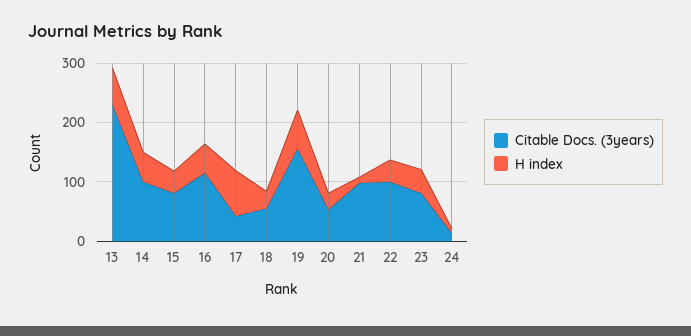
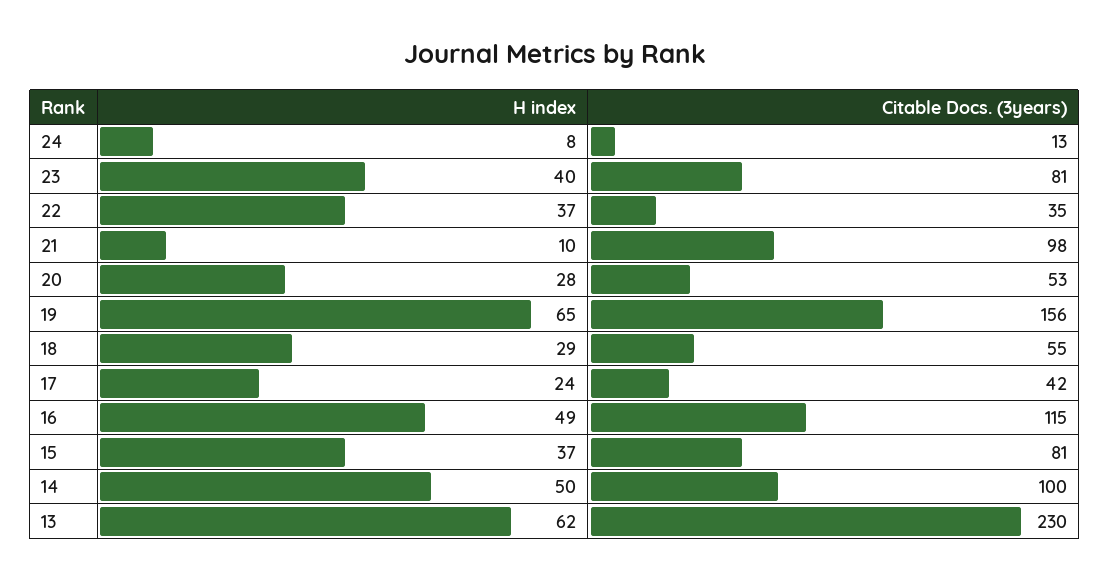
H index, 17: 80 -> 24
Citable Docs. (3years), 22: 100 -> 35

